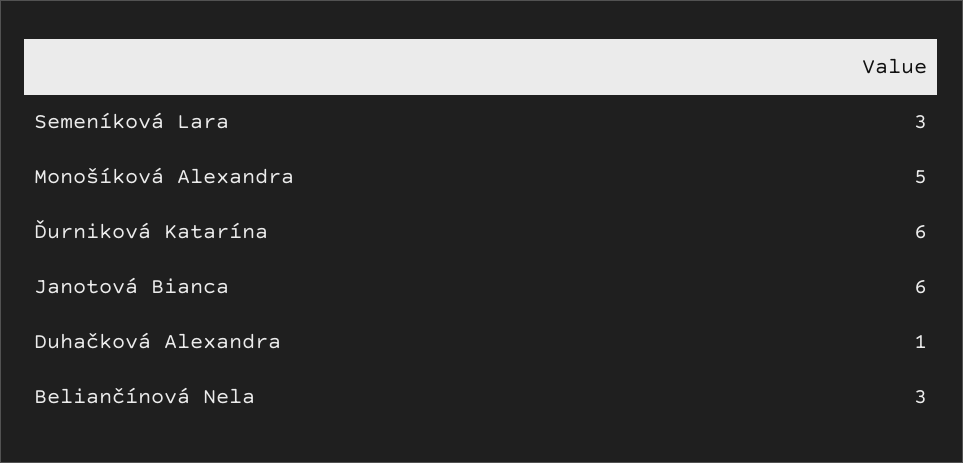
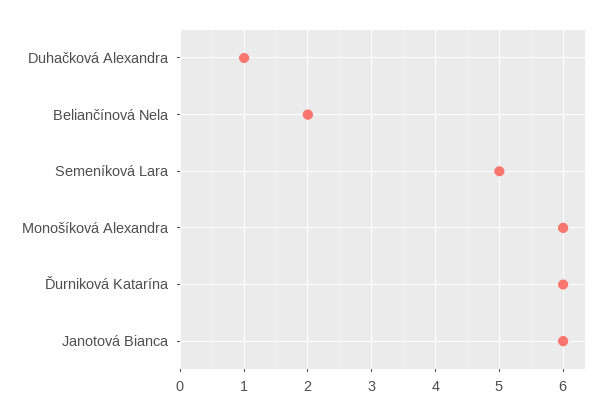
Semeníková Lara: 3 -> 5
Monošíková Alexandra: 5 -> 6
Beliančínová Nela: 3 -> 2

